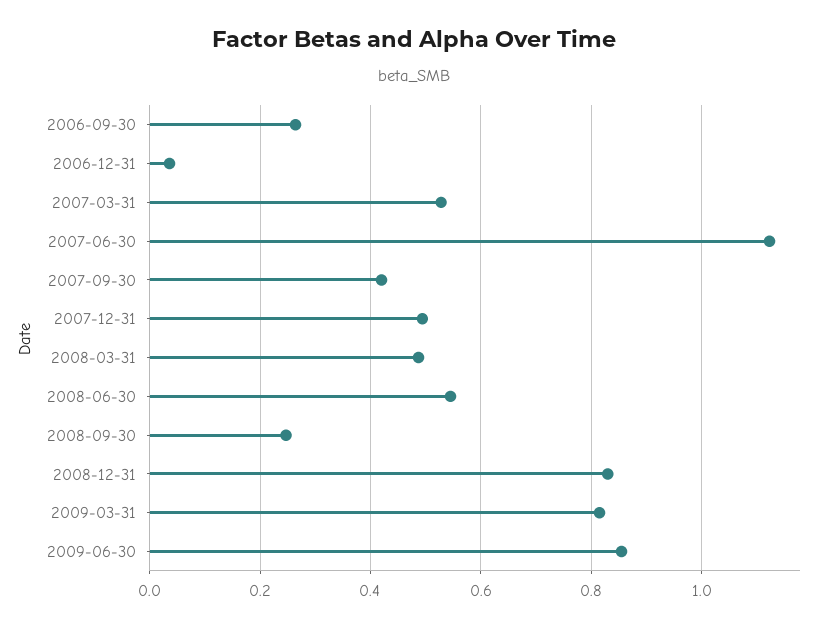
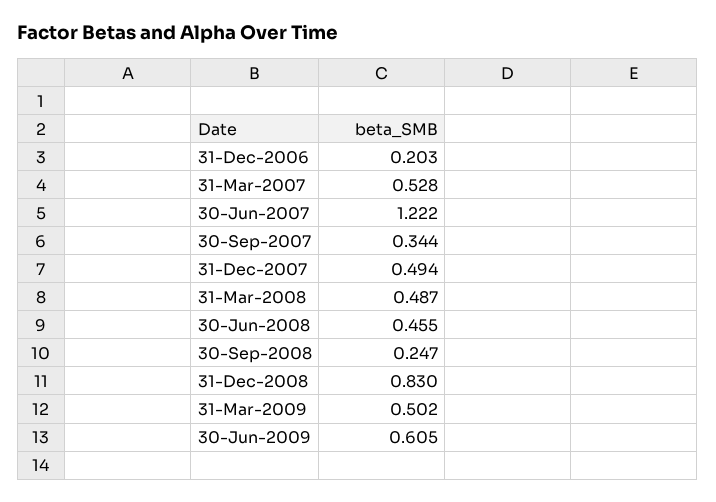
2006-09-30: 0.26 -> none
2006-12-31: 0.04 -> 0.203
2007-06-30: 1.12 -> 1.222
2007-09-30: 0.42 -> 0.344
2008-06-30: 0.54 -> 0.455
2009-03-31: 0.82 -> 0.502
2009-06-30: 0.86 -> 0.605

